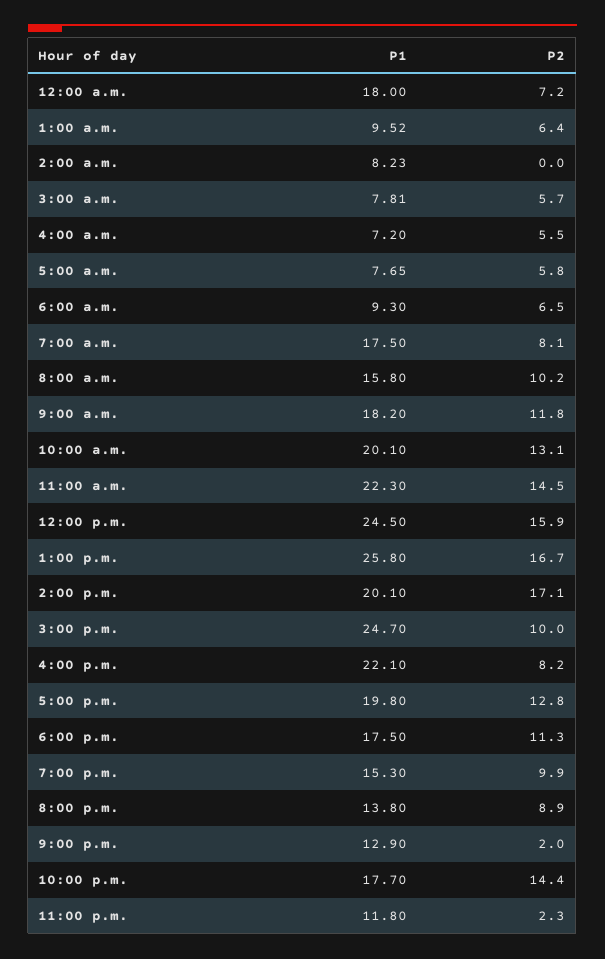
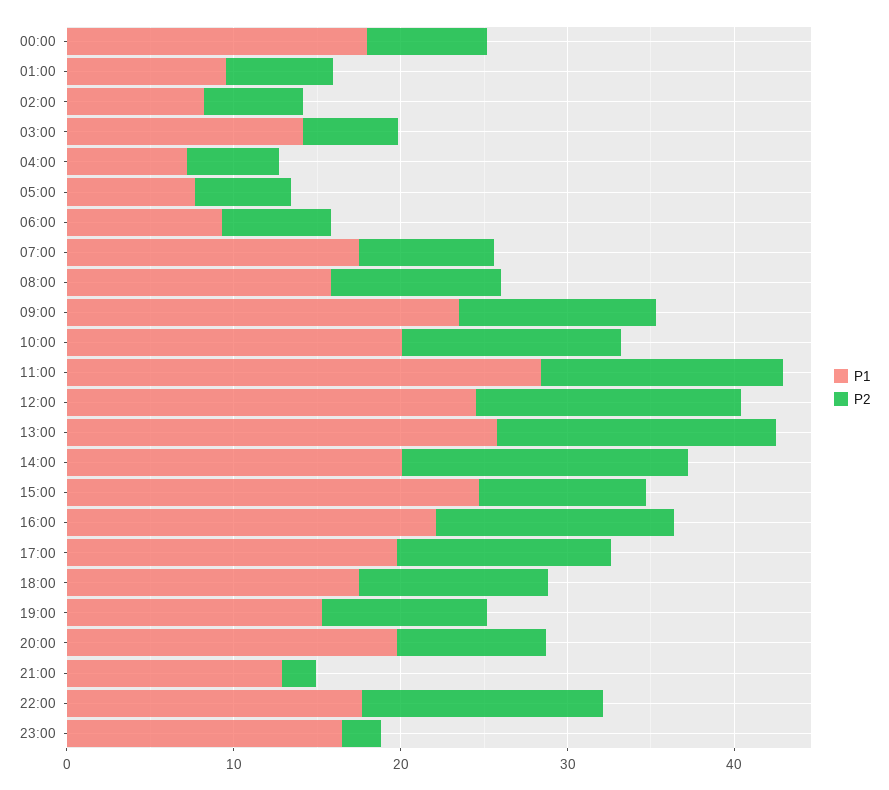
P2, 2:00 a.m.: 0 -> 6
P1, 3:00 a.m.: 7.81 -> 14
P1, 9:00 a.m.: 18.2 -> 24
P1, 11:00 a.m.: 22.3 -> 28
P2, 4:00 p.m.: 8.2 -> 14
P1, 8:00 p.m.: 13.8 -> 20
P1, 11:00 p.m.: 11.8 -> 16

